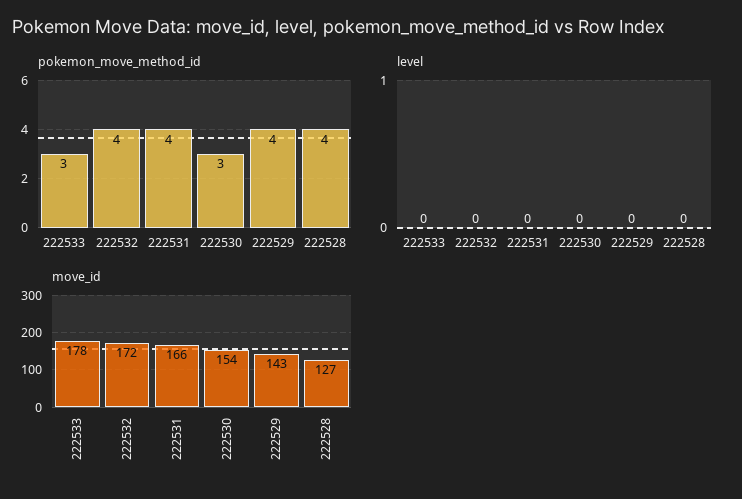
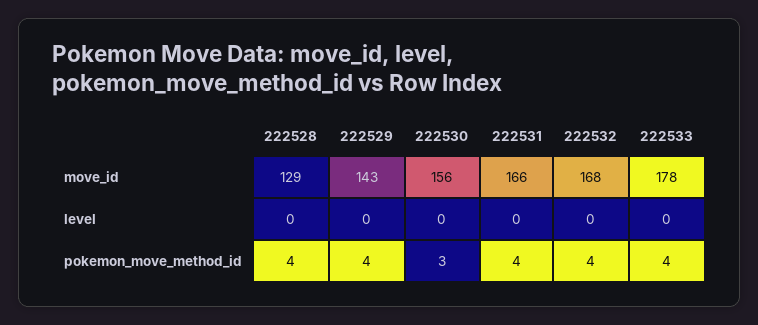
pokemon_move_method_id, 222533: 3 -> 4
move_id, 222532: 172 -> 168
move_id, 222530: 154 -> 156
move_id, 222528: 127 -> 129

